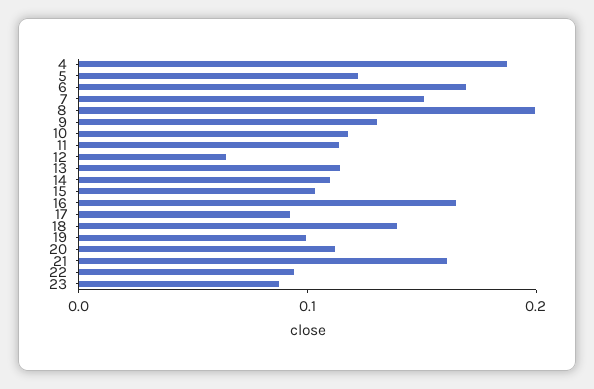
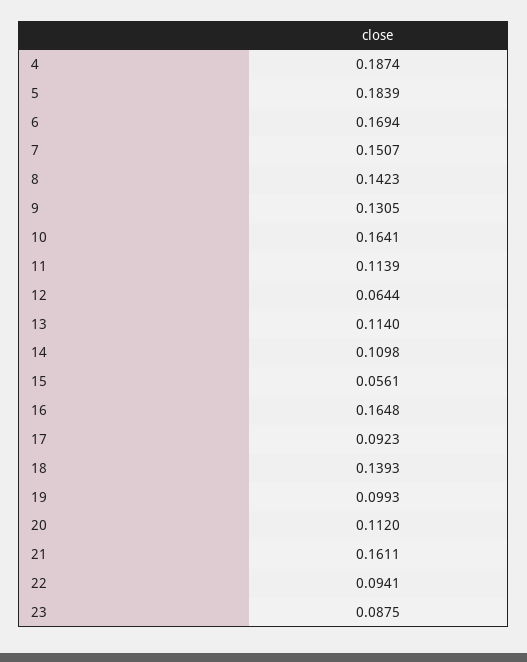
5: 0.12 -> 0.1839
8: 0.2 -> 0.1423
10: 0.12 -> 0.1641
15: 0.1 -> 0.0561

